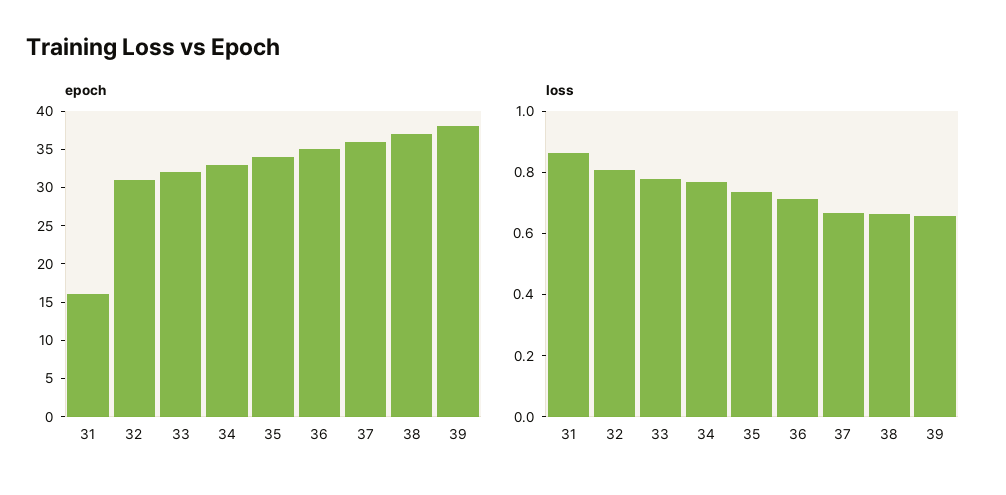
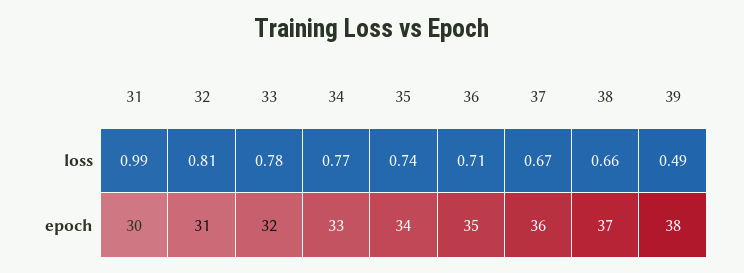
epoch, 31: 15 -> 30
loss, 31: 0.85 -> 0.99
loss, 39: 0.65 -> 0.49

